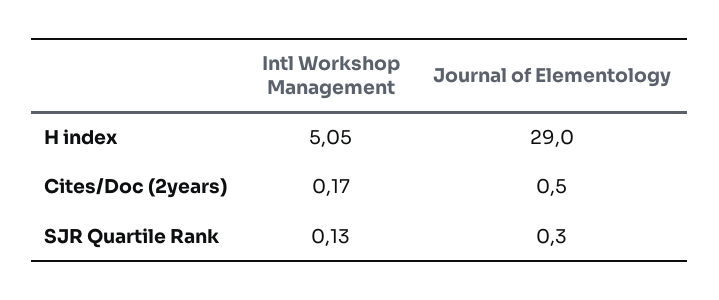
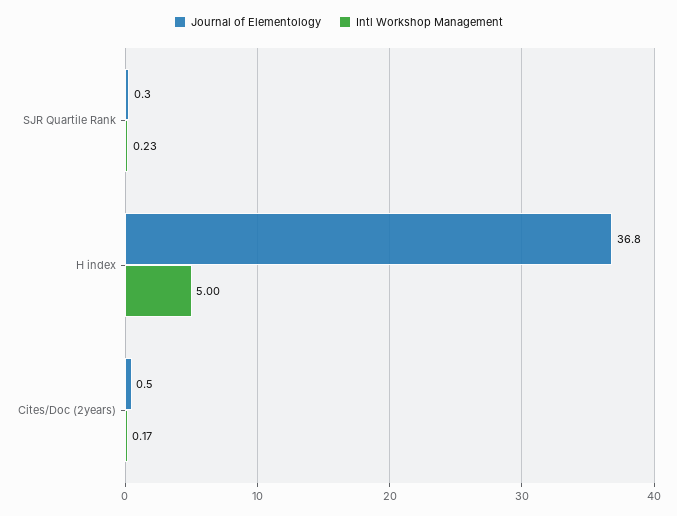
Intl Workshop Management, H index: 5.05 -> 5
Journal of Elementology, H index: 29 -> 36.8
Intl Workshop Management, SJR Quartile Rank: 0.13 -> 0.23

